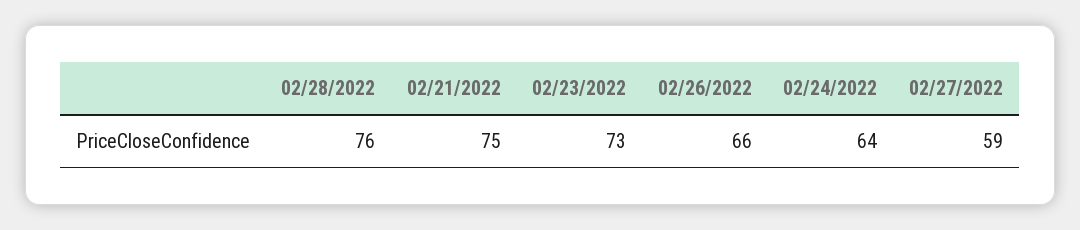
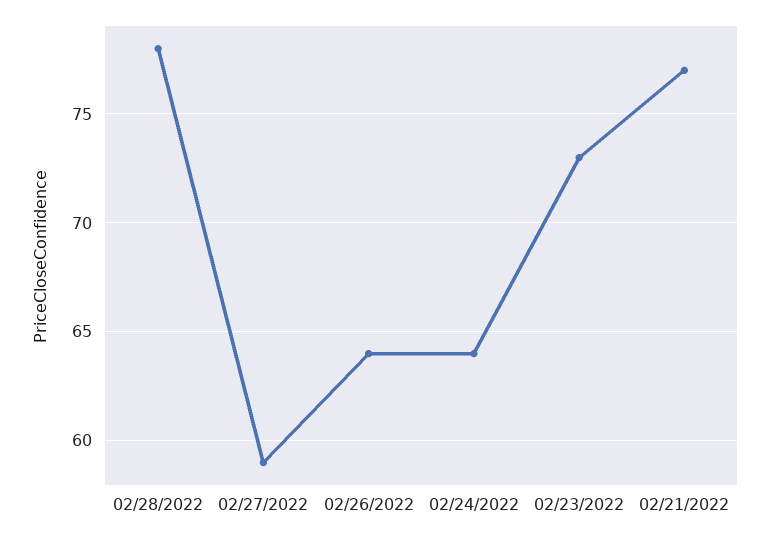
02/28/2022: 76 -> 78
02/21/2022: 75 -> 77
02/26/2022: 66 -> 64

